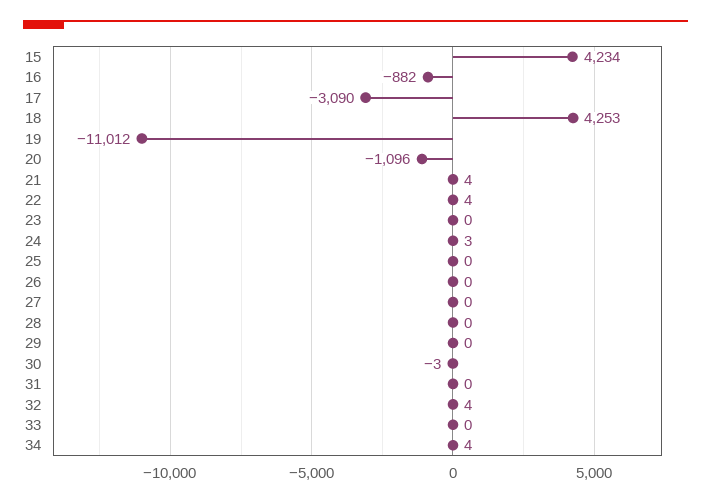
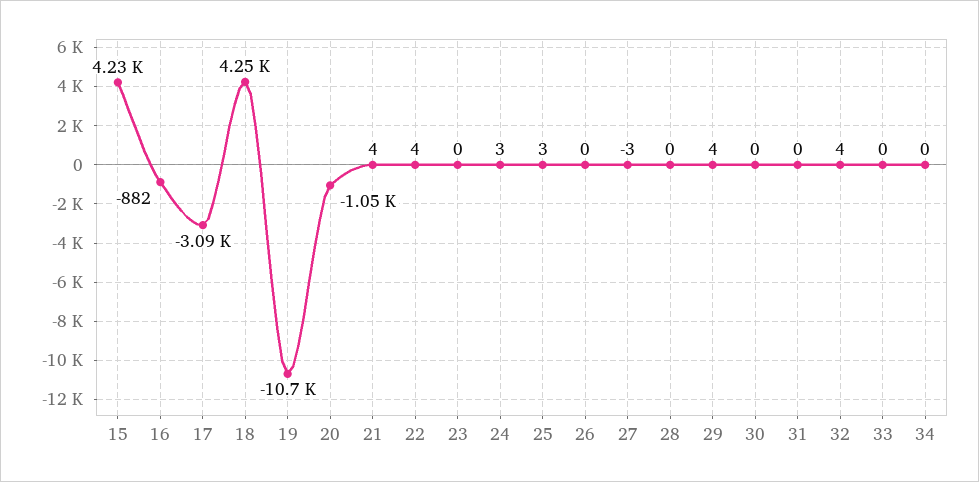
19: -11012 -> -10700
20: -1096 -> -1050
25: 0 -> 3
27: 0 -> -3
29: 0 -> 4
30: -3 -> 0
34: 4 -> 0

